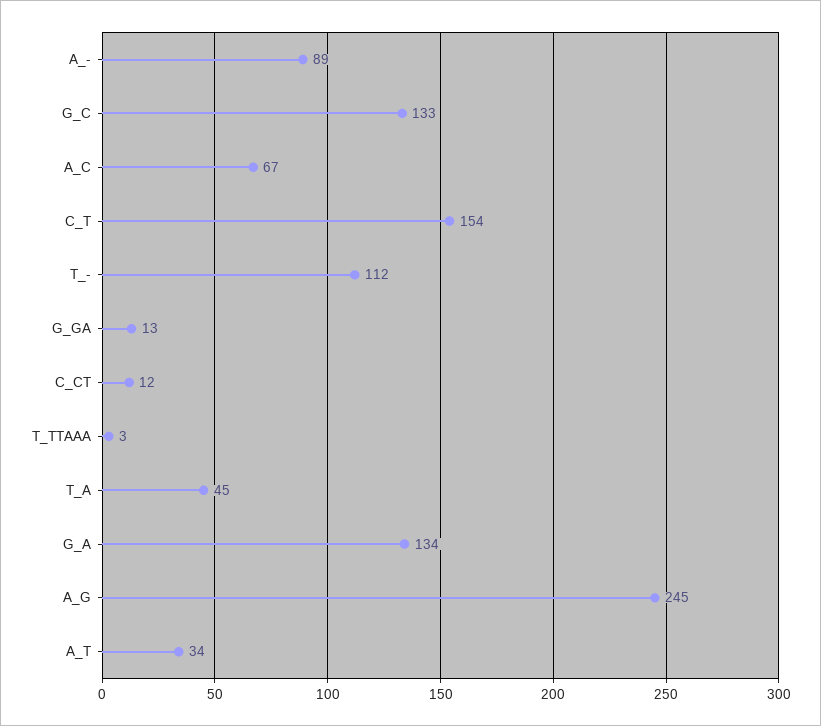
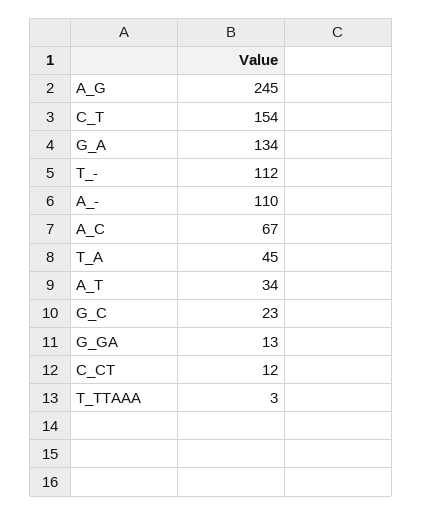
A_-: 89 -> 110
G_C: 133 -> 23

